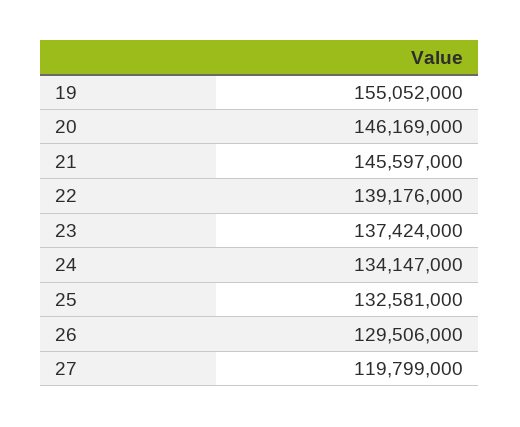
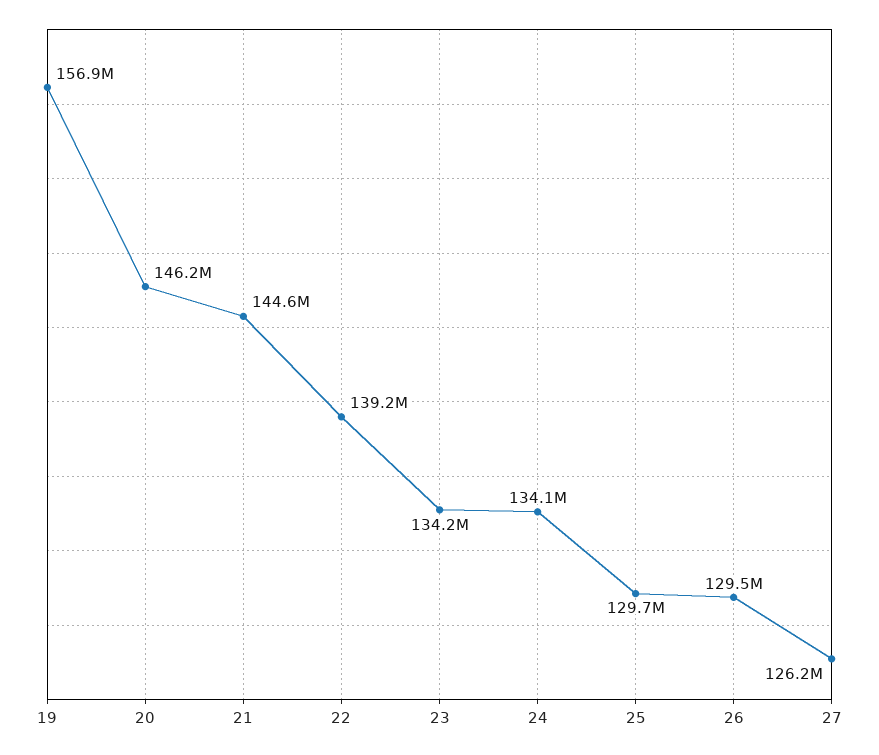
19: 155052000 -> 156900000
21: 145597000 -> 144600000
23: 137424000 -> 134200000
25: 132581000 -> 129700000
27: 119799000 -> 126200000

